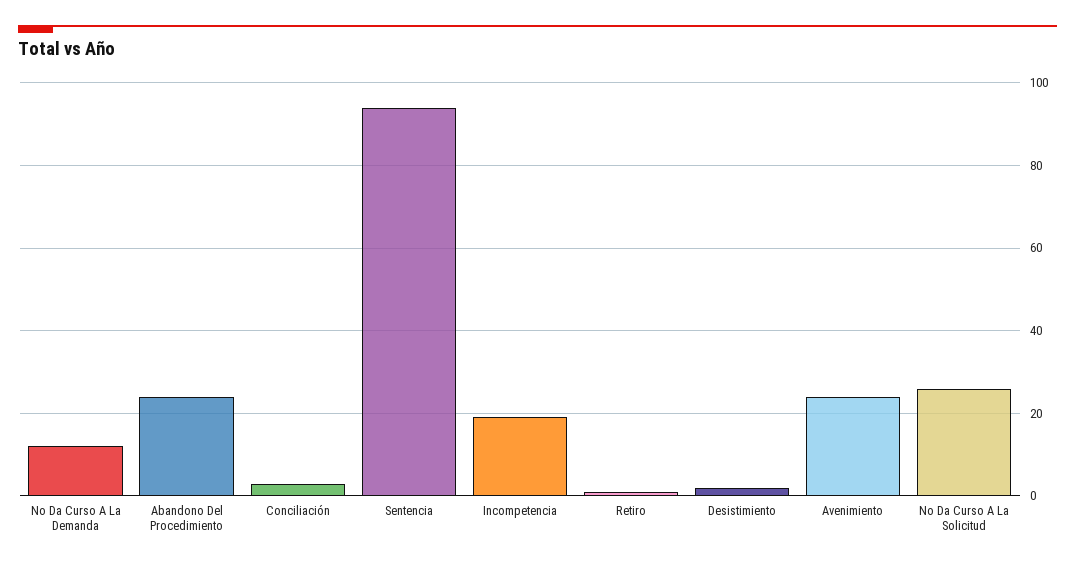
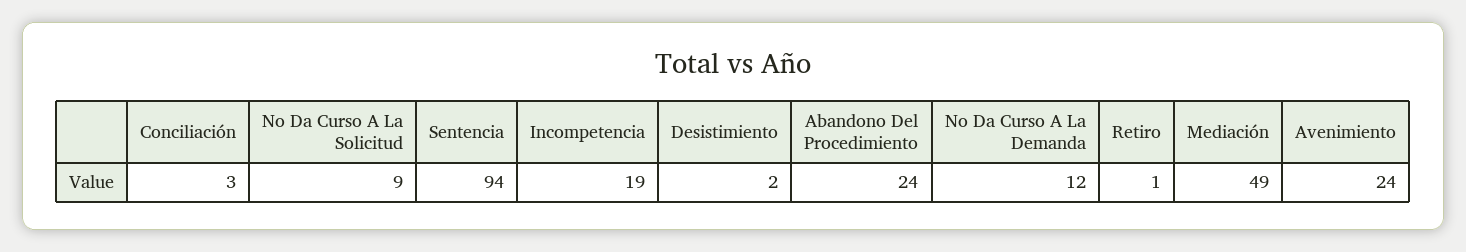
No Da Curso A La Solicitud: 25 -> 9
Mediación: none -> 49

